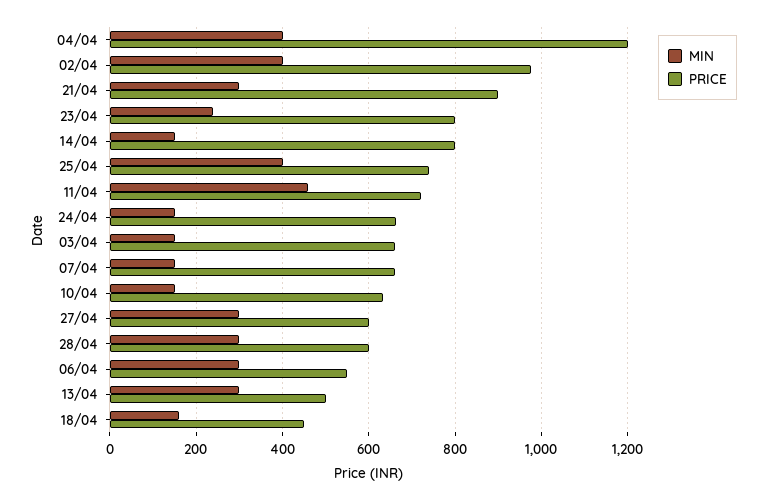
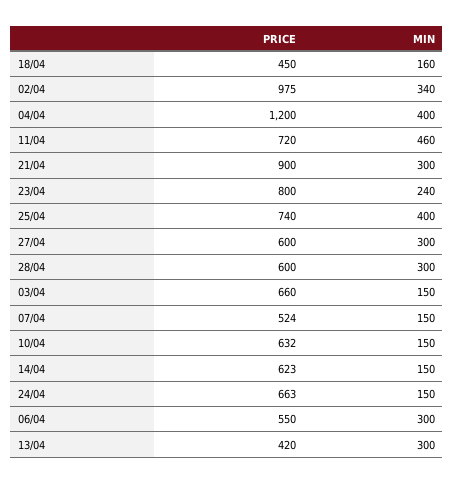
MIN, 02/04: 400 -> 340
PRICE, 14/04: 800 -> 623
PRICE, 07/04: 660 -> 524
PRICE, 13/04: 500 -> 420

